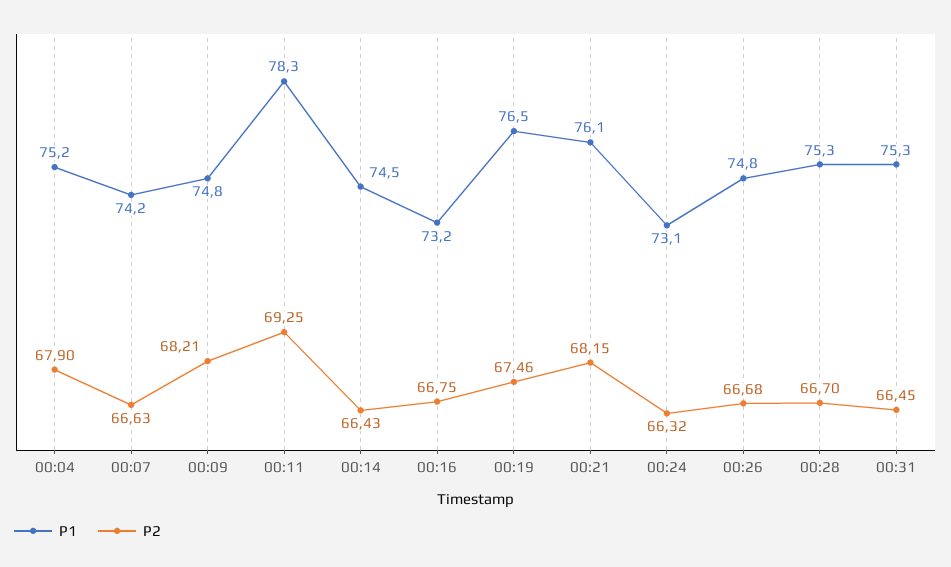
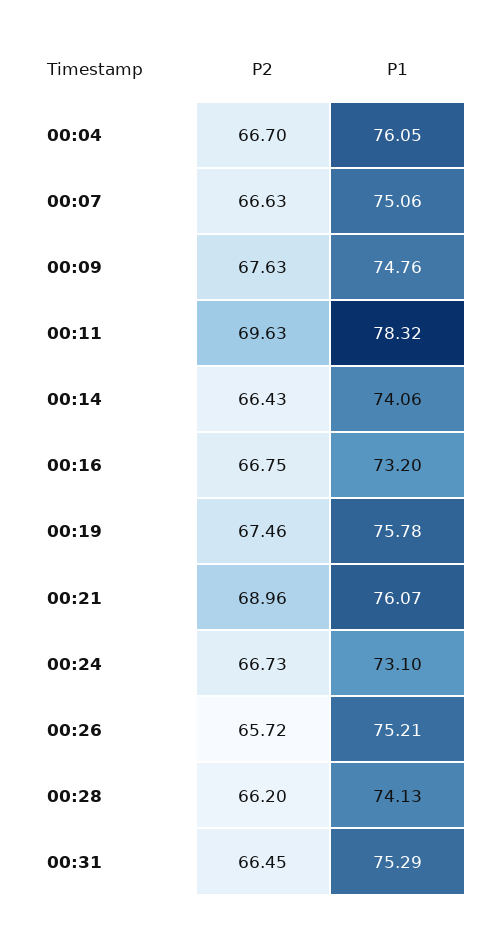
P1, 00:04: 75.2 -> 76.05
P2, 00:04: 67.9 -> 66.7
P1, 00:07: 74.2 -> 75.06
P2, 00:09: 68.21 -> 67.63
P2, 00:11: 69.25 -> 69.63
P1, 00:14: 74.5 -> 74.06
P1, 00:19: 76.5 -> 75.78
P2, 00:21: 68.15 -> 68.96
P2, 00:24: 66.32 -> 66.73
P1, 00:26: 74.8 -> 75.21
P2, 00:26: 66.68 -> 65.72
P1, 00:28: 75.3 -> 74.13
P2, 00:28: 66.7 -> 66.2

